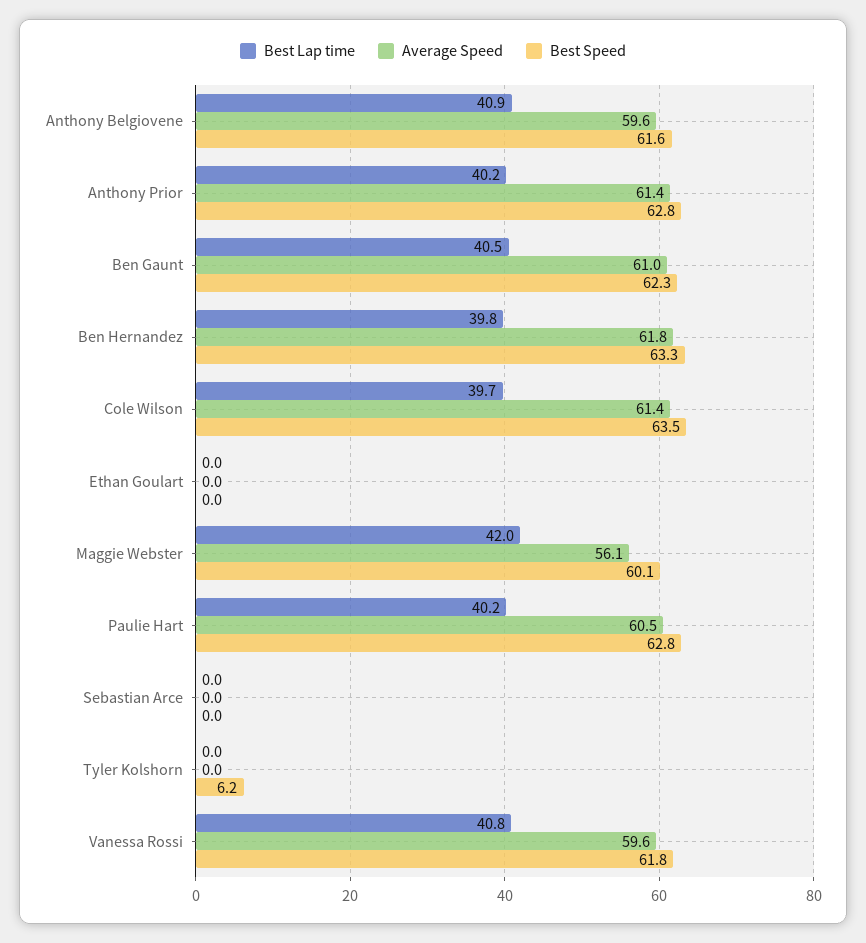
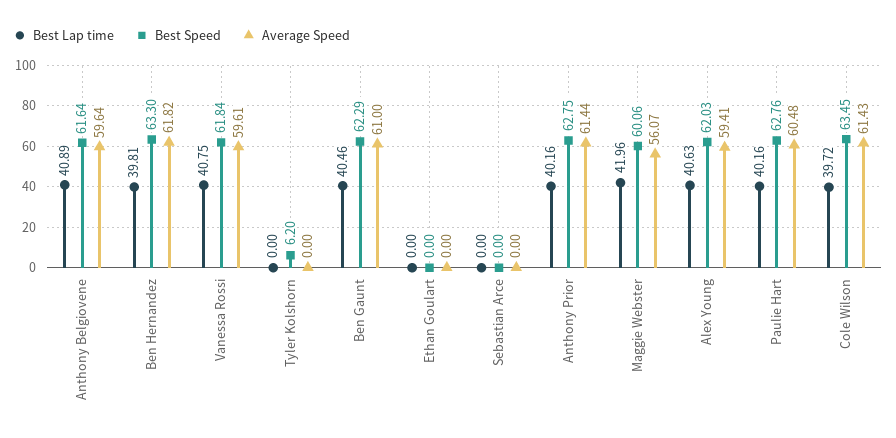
Best Lap time, Alex Young: none -> 40.63
Best Speed, Alex Young: none -> 62.03
Average Speed, Alex Young: none -> 59.41

